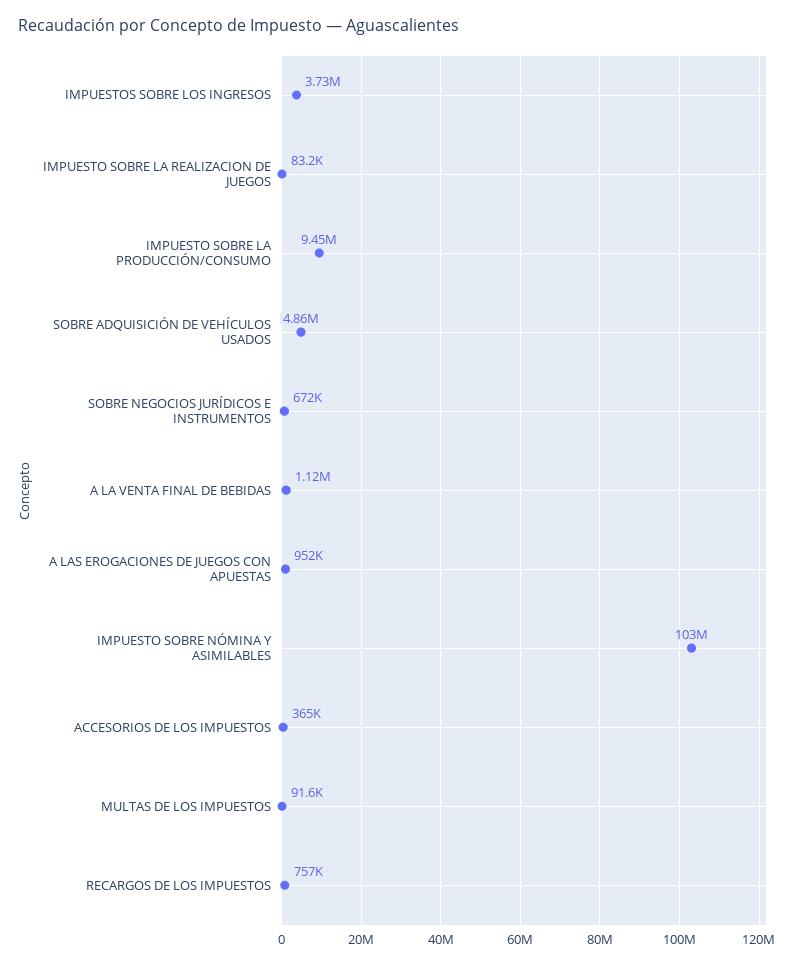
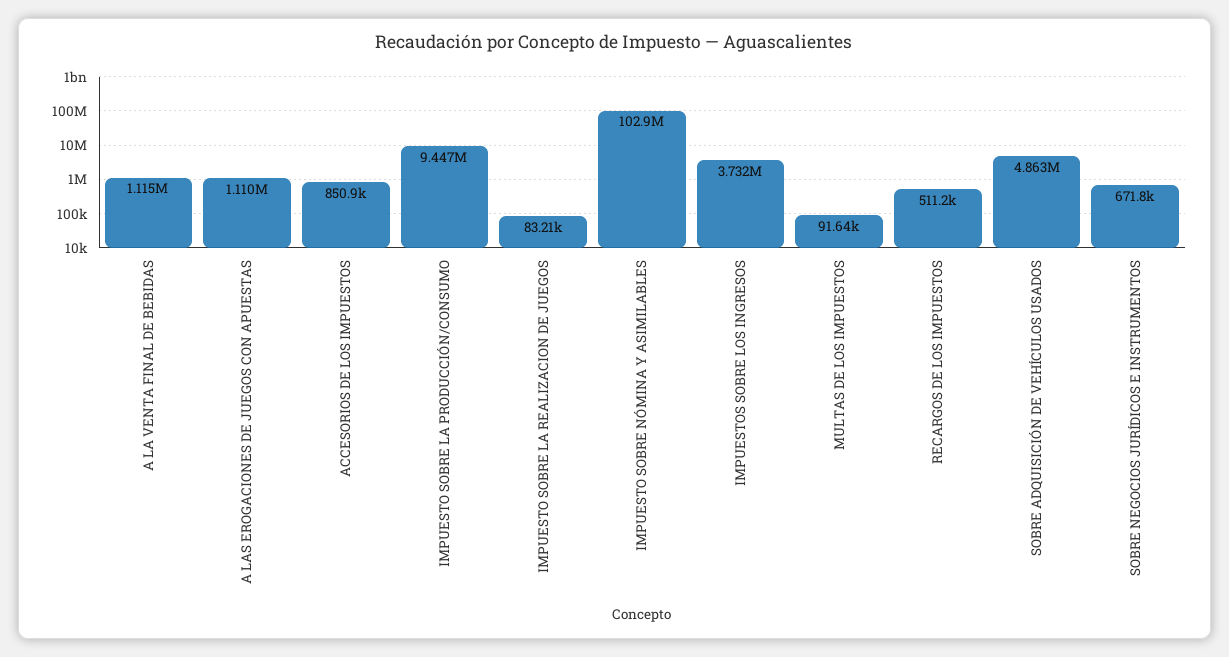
A LAS EROGACIONES DE JUEGOS CON APUESTAS: 952000 -> 1110000
ACCESORIOS DE LOS IMPUESTOS: 365000 -> 850900
RECARGOS DE LOS IMPUESTOS: 757000 -> 511200

